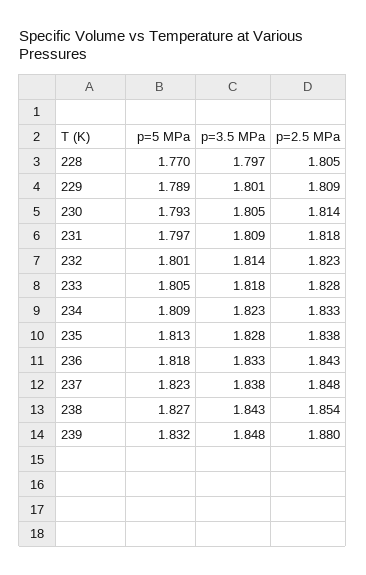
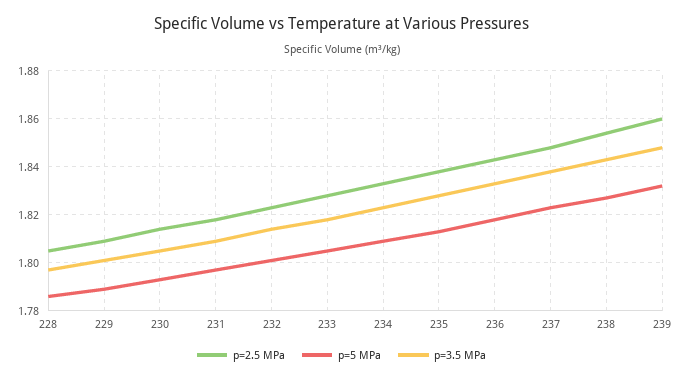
p=5 MPa, 228: 1.77 -> 1.785
p=2.5 MPa, 239: 1.88 -> 1.86

